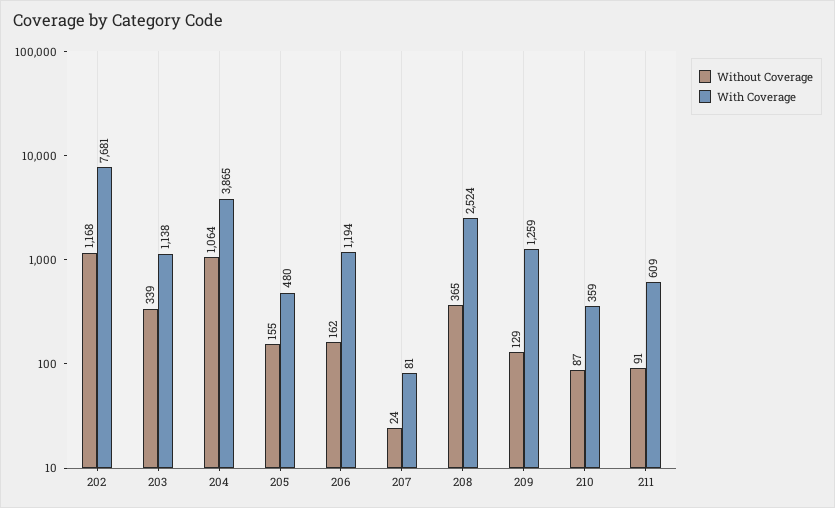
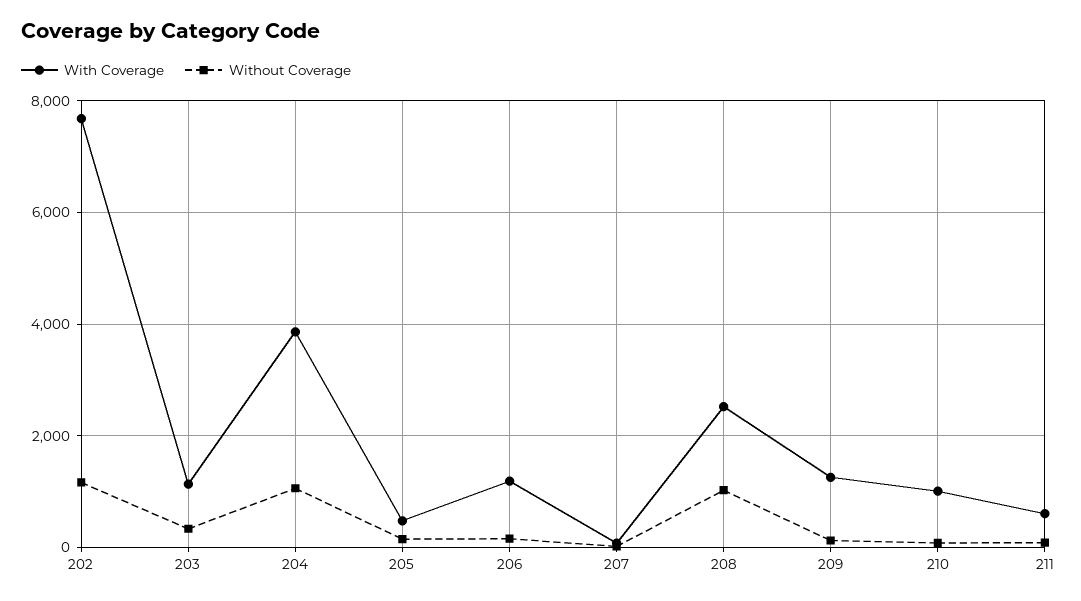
Without Coverage, 208: 365 -> 1000
With Coverage, 210: 359 -> 1000

